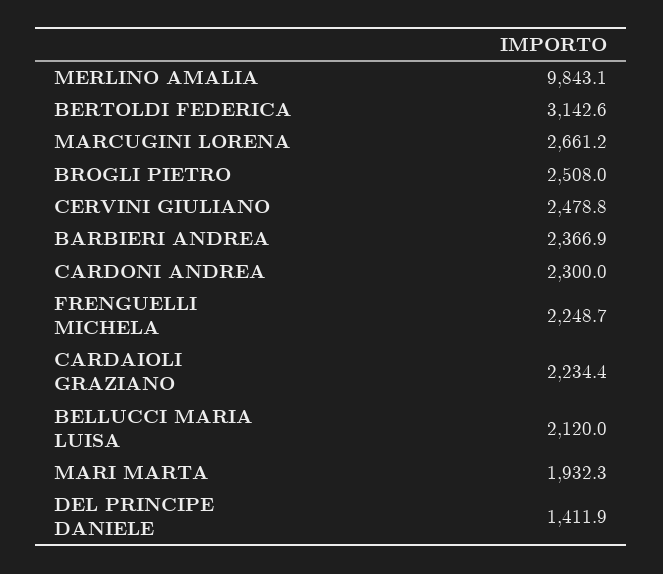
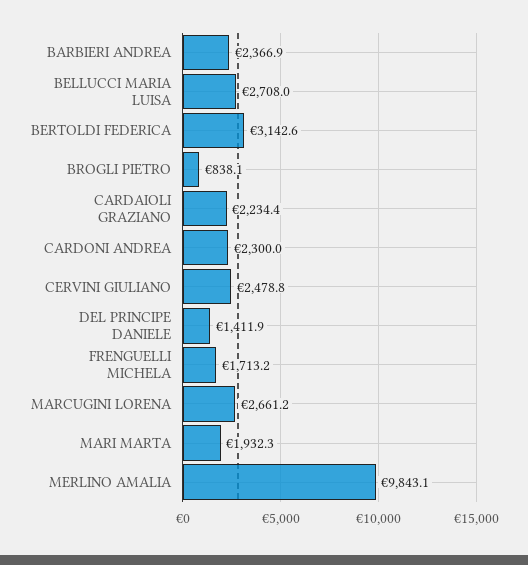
BROGLI PIETRO: 2508 -> 838.1
FRENGUELLI MICHELA: 2248.7 -> 1713.2
BELLUCCI MARIA LUISA: 2120 -> 2708

